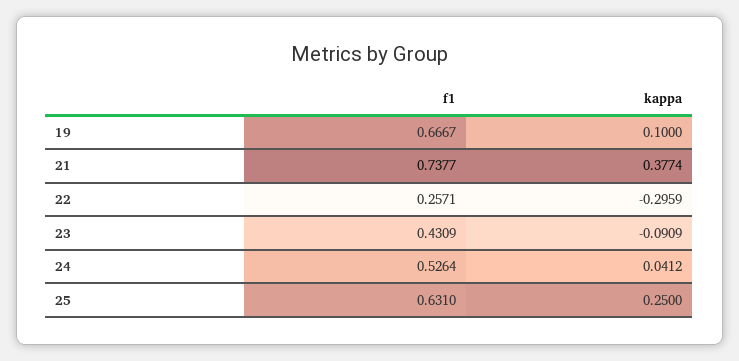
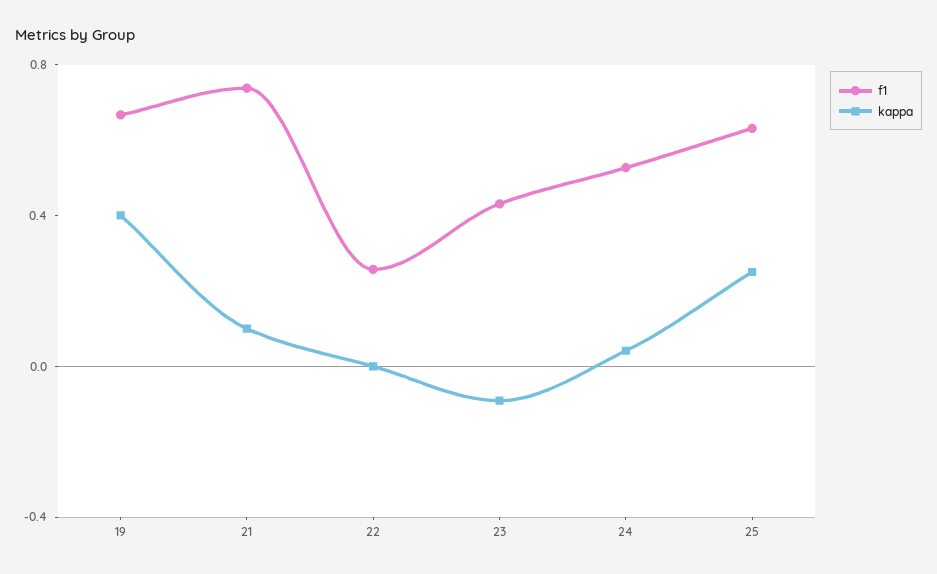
kappa, 19: 0.1 -> 0.4
kappa, 21: 0.3774 -> 0.1
kappa, 22: -0.2959 -> 0

